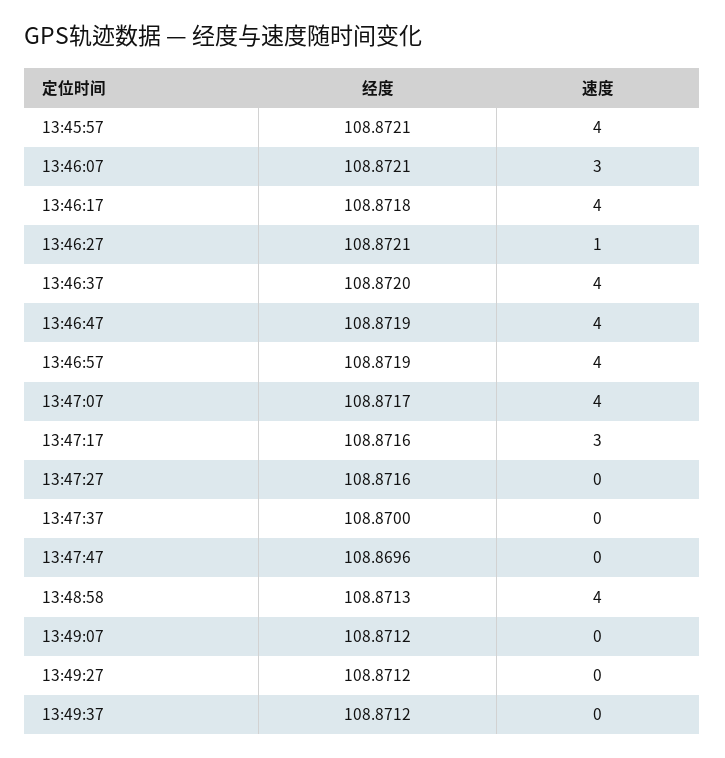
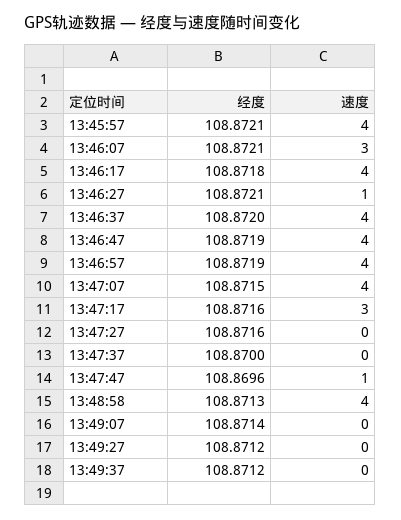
经度, 13:47:07: 108.8717 -> 108.8715
速度, 13:47:47: 0 -> 1
经度, 13:49:07: 108.8712 -> 108.8714

